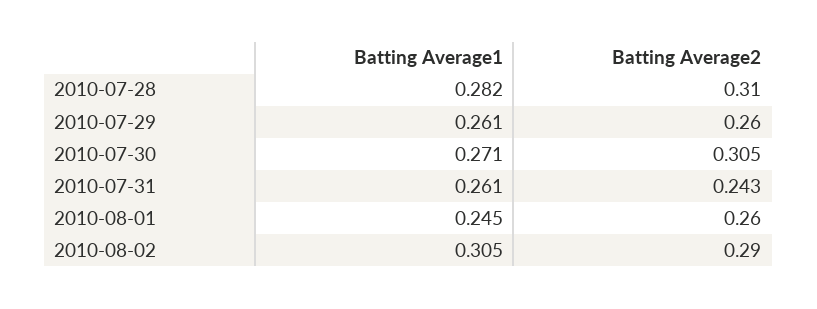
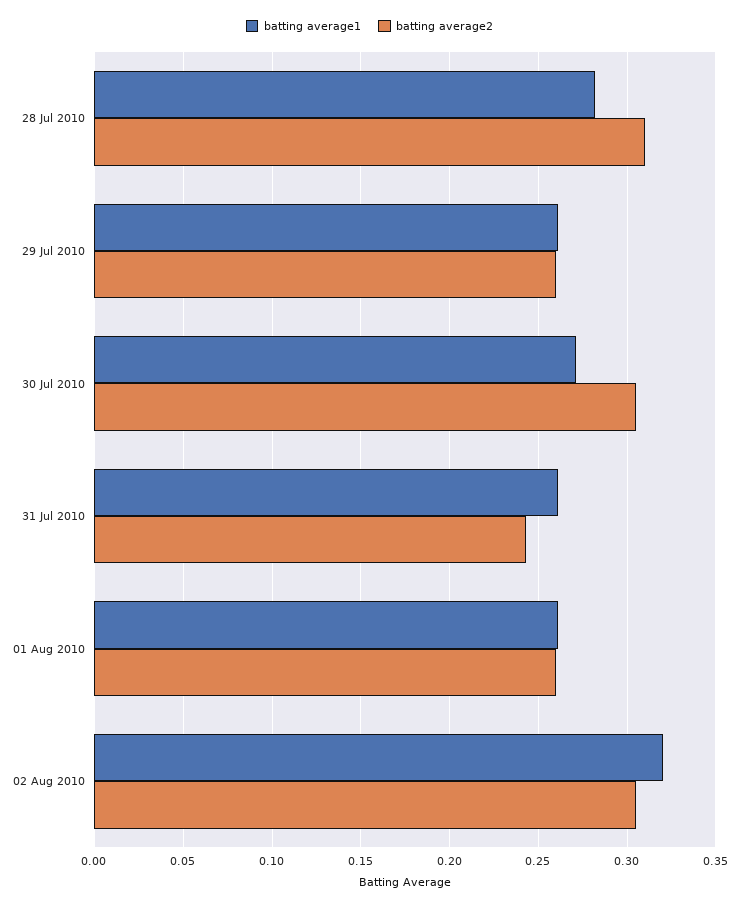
Batting Average1, 2010-08-01: 0.245 -> 0.26
Batting Average1, 2010-08-02: 0.305 -> 0.32
Batting Average2, 2010-08-02: 0.29 -> 0.305

